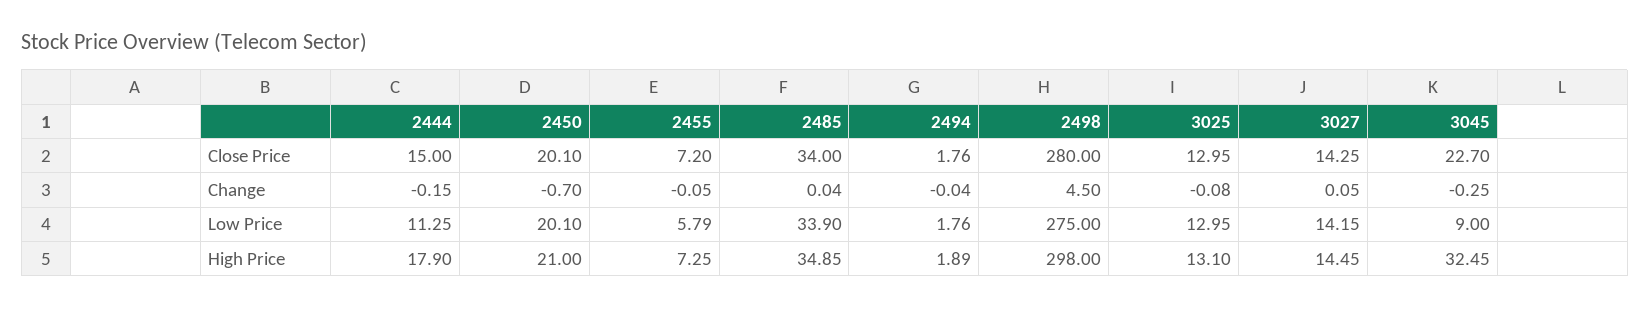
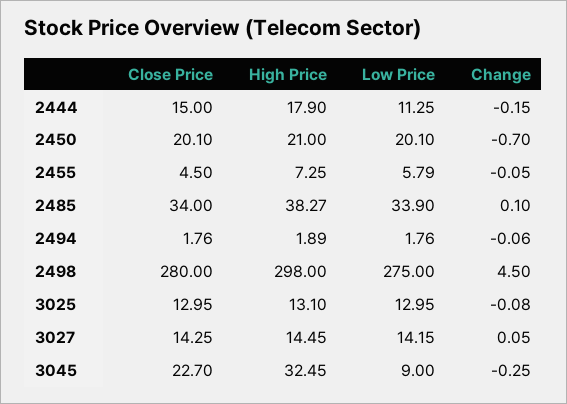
2455, Close Price: 7.2 -> 4.5
2485, Change: 0.04 -> 0.1
2494, Change: -0.04 -> -0.06
2485, High Price: 34.85 -> 38.27

